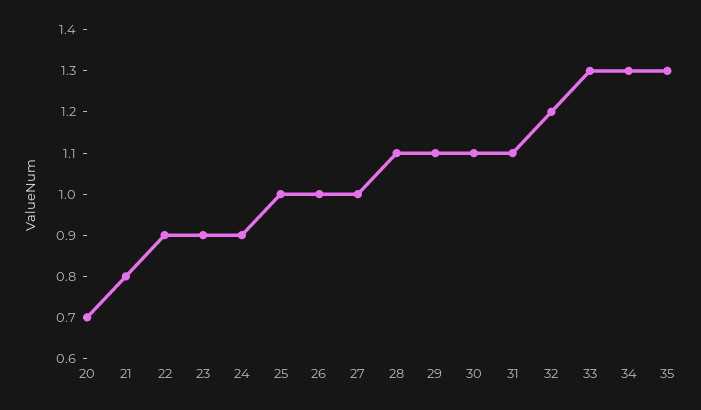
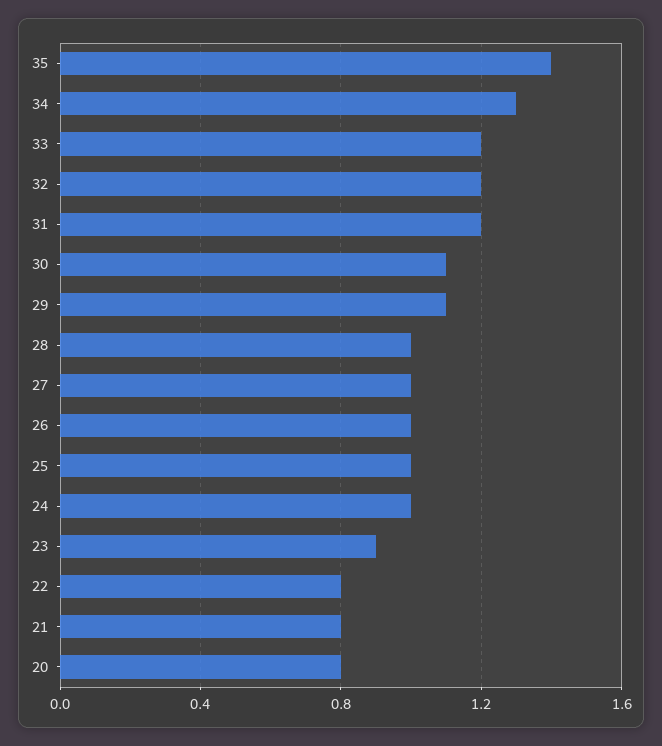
20: 0.7 -> 0.8
22: 0.9 -> 0.8
24: 0.9 -> 1
28: 1.1 -> 1
31: 1.1 -> 1.2
33: 1.3 -> 1.2
35: 1.3 -> 1.4

